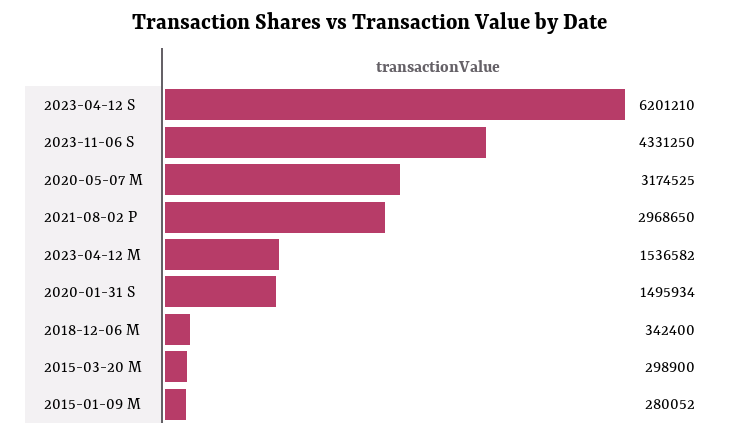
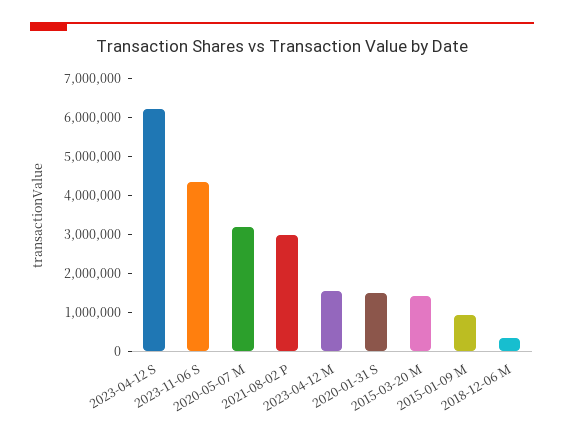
2015-03-20 M: 298900 -> 1500000
2015-01-09 M: 280052 -> 1000000

